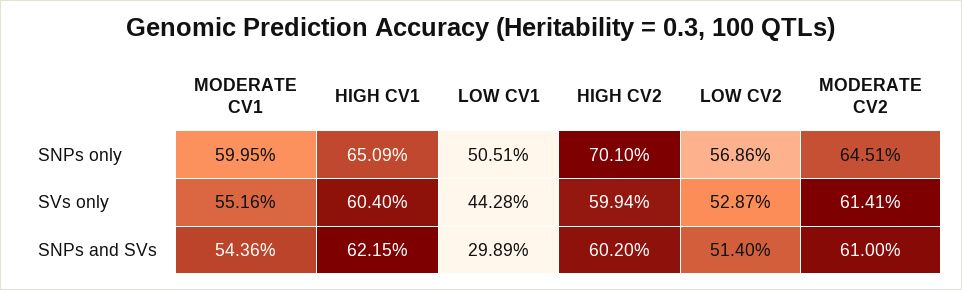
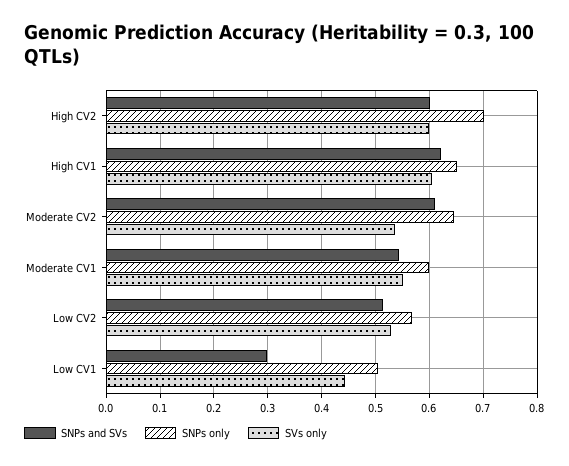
SVs only, MODERATE CV2: 0.6141 -> 0.54

